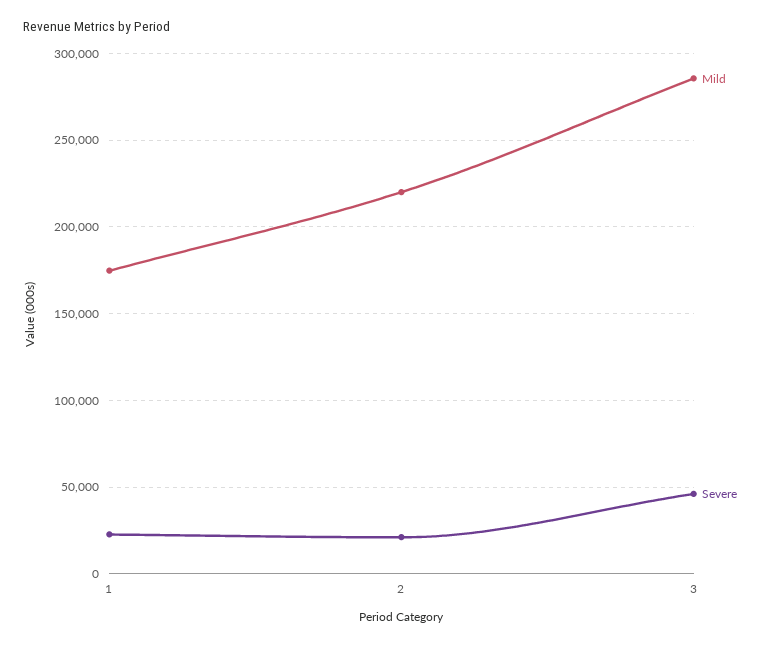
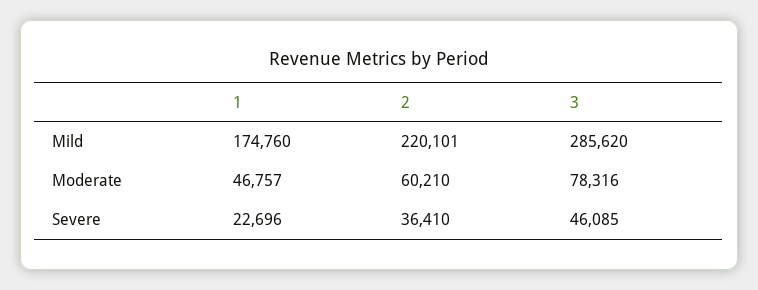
Severe, 2: 20000 -> 36410
Moderate, 1: none -> 46757
Moderate, 2: none -> 60210
Moderate, 3: none -> 78316

